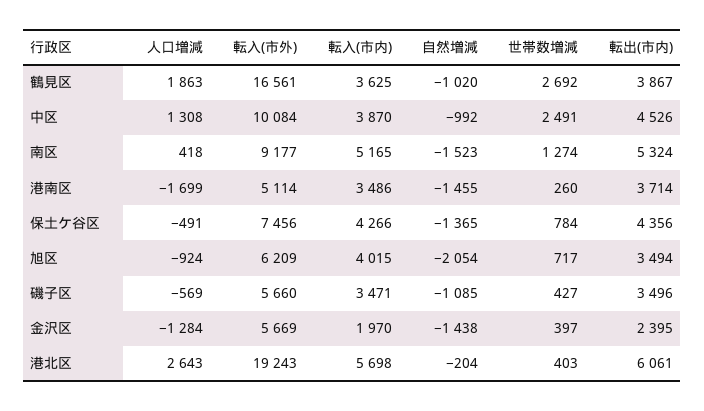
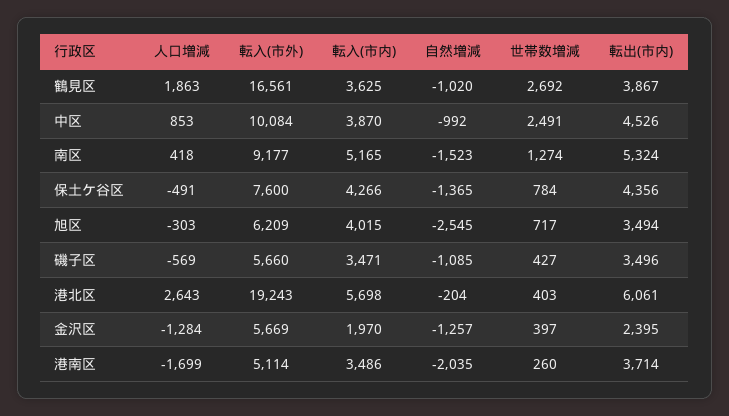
人口増減, 中区: 1308 -> 853
自然増減, 港南区: -1455 -> -2035
転入(市外), 保土ケ谷区: 7456 -> 7600
人口増減, 旭区: -924 -> -303
自然増減, 旭区: -2054 -> -2545
自然増減, 金沢区: -1438 -> -1257

